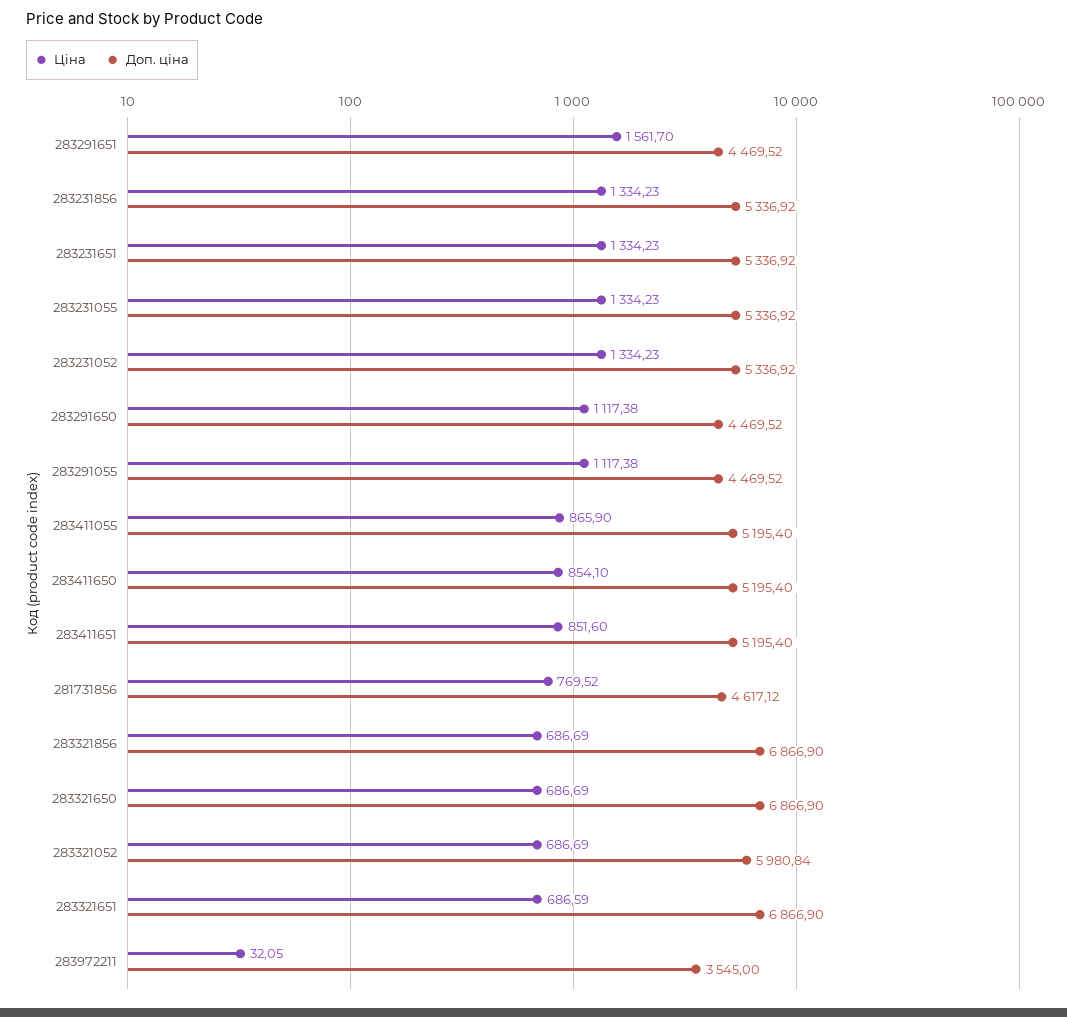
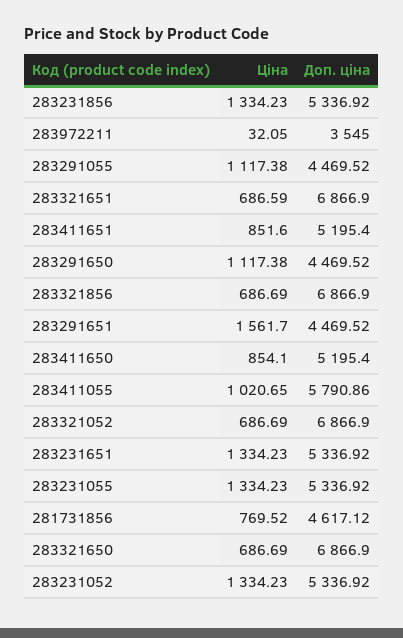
Ціна, 283411055: 865.9 -> 1020.65
Доп. ціна, 283411055: 5195.4 -> 5790.86
Доп. ціна, 283321052: 5980.84 -> 6866.9

